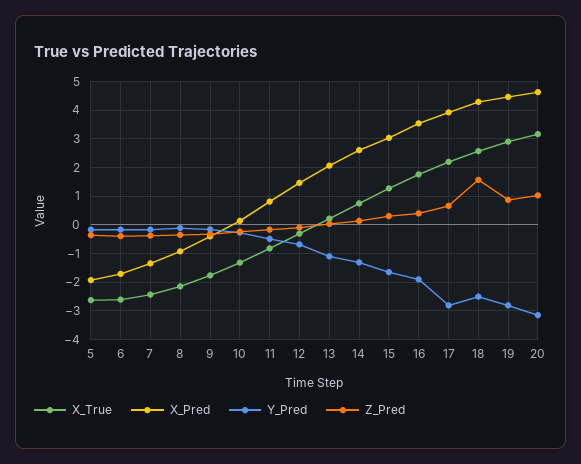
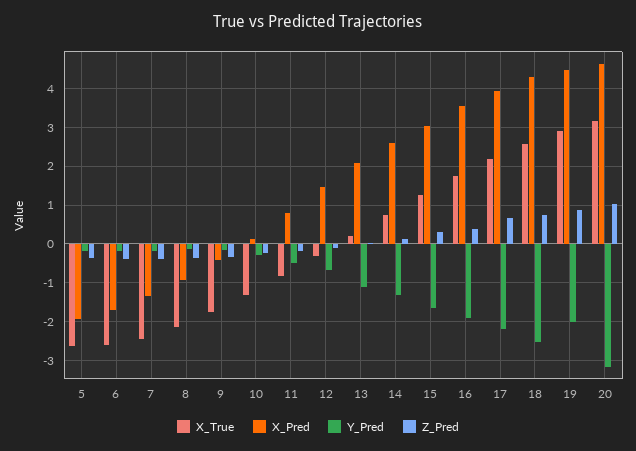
Y_Pred, 17: -2.75 -> -2.2
Z_Pred, 18: 1.5 -> 0.8
Y_Pred, 19: -2.75 -> -2

